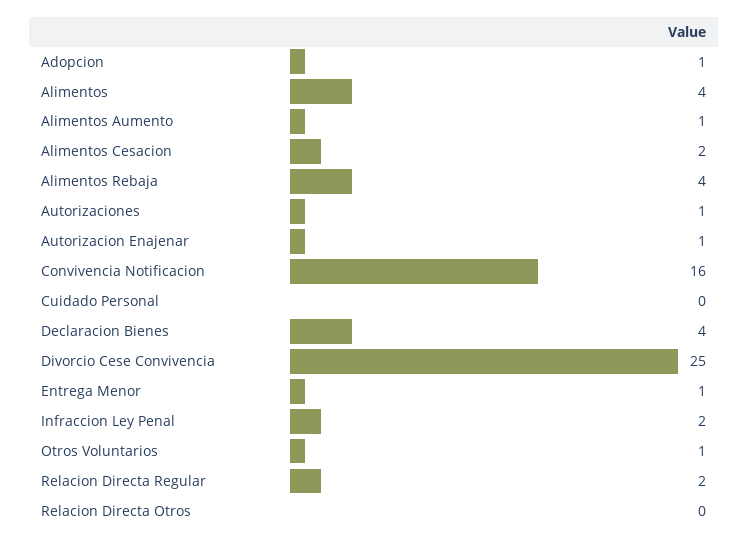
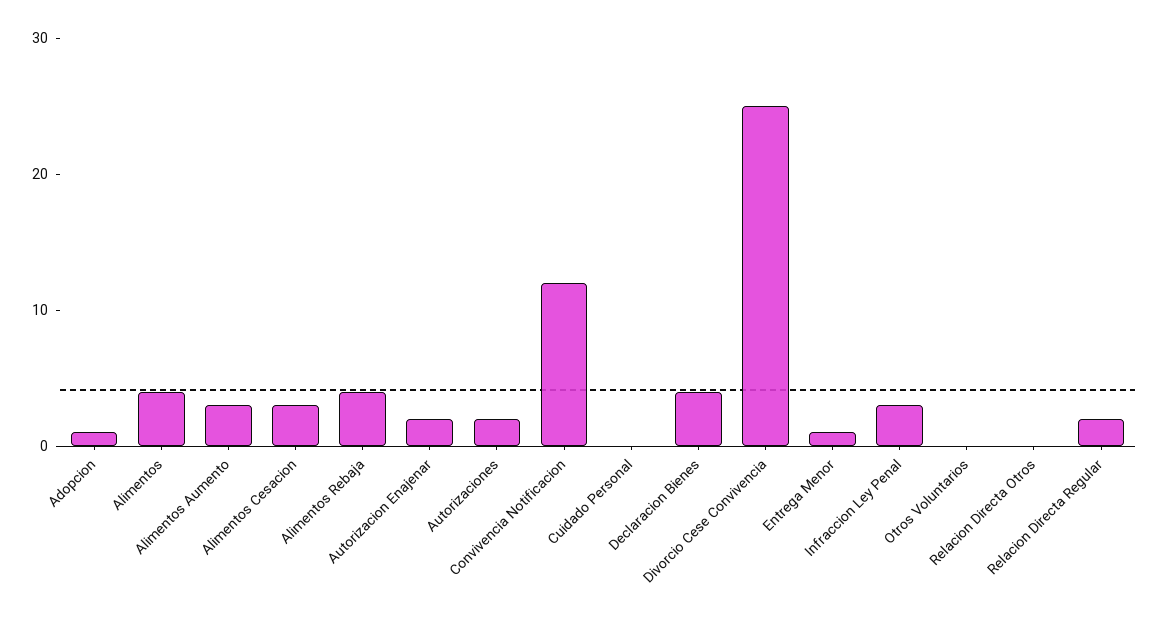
Alimentos Aumento: 1 -> 3
Alimentos Cesacion: 2 -> 3
Autorizaciones: 1 -> 2
Autorizacion Enajenar: 1 -> 2
Convivencia Notificacion: 16 -> 12
Infraccion Ley Penal: 2 -> 3
Otros Voluntarios: 1 -> 0

